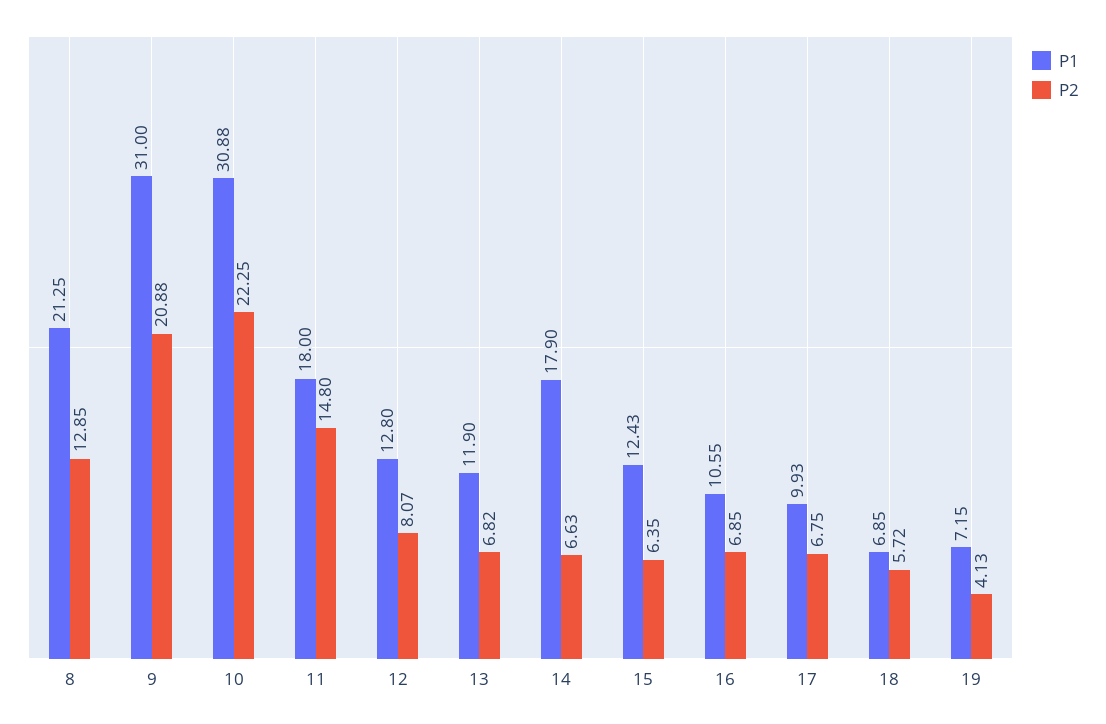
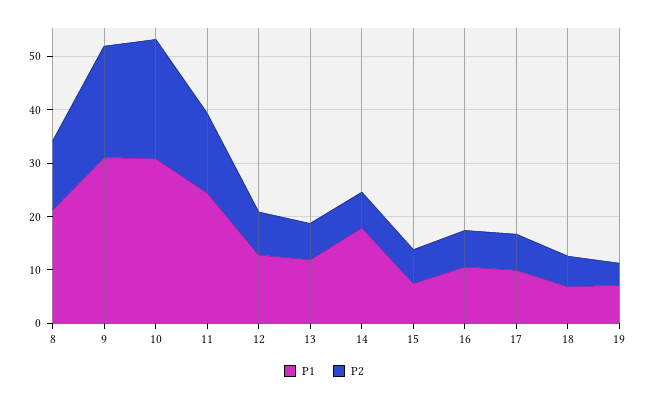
P1, 11: 18 -> 24
P1, 15: 12.43 -> 8

